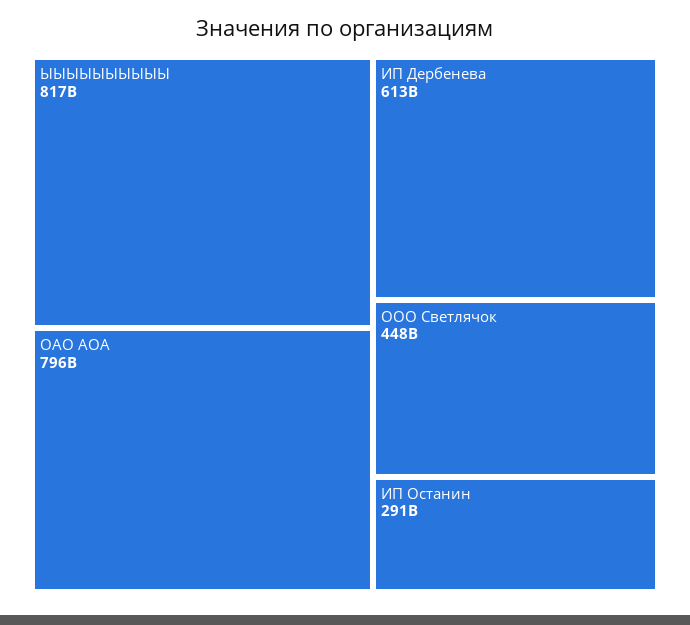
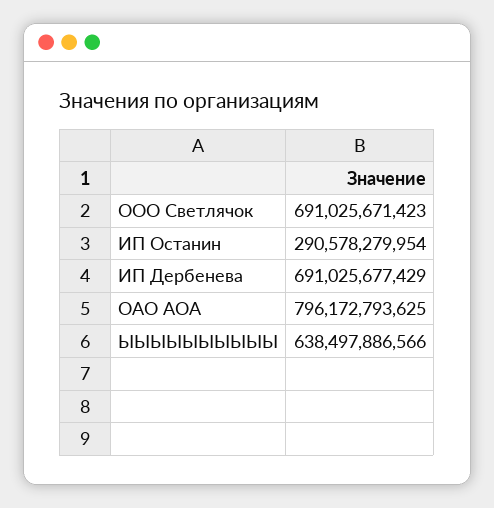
ЫЫЫЫЫЫЫЫЫЫ: 817000000000 -> 638497886566
ИП Дербенева: 613000000000 -> 691025677429
ООО Светлячок: 448000000000 -> 691025671423

